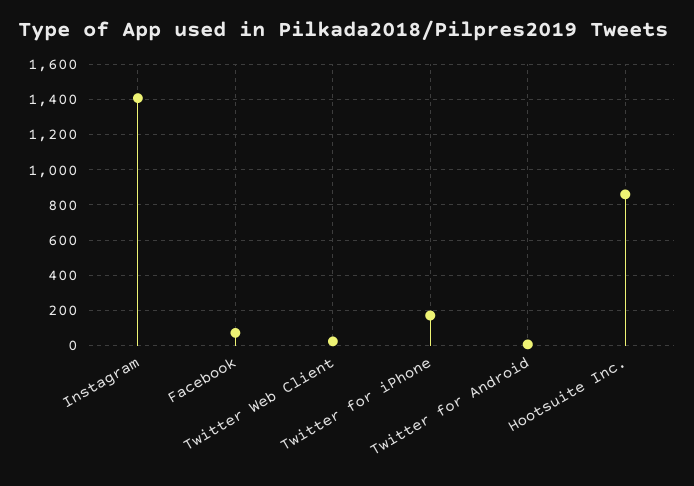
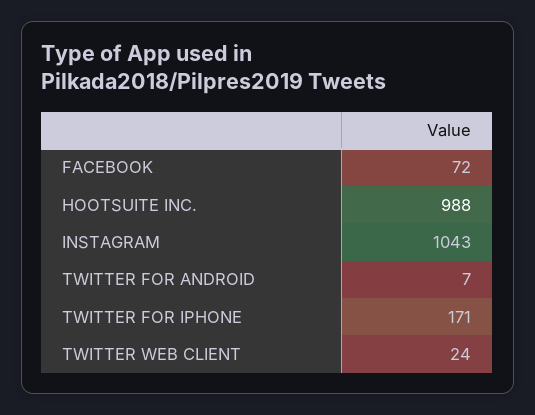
Instagram: 1400 -> 1043
Hootsuite Inc.: 850 -> 988

